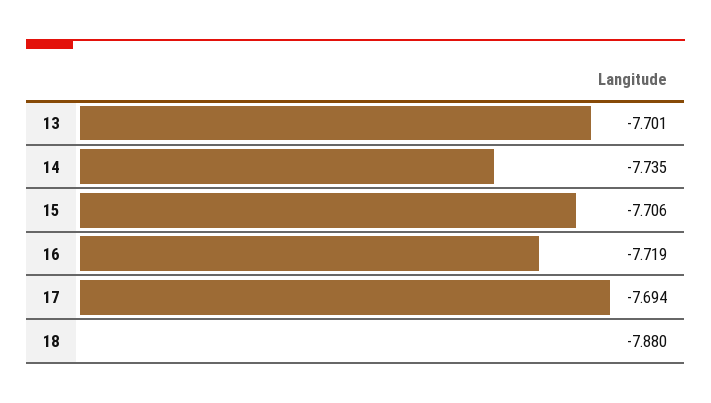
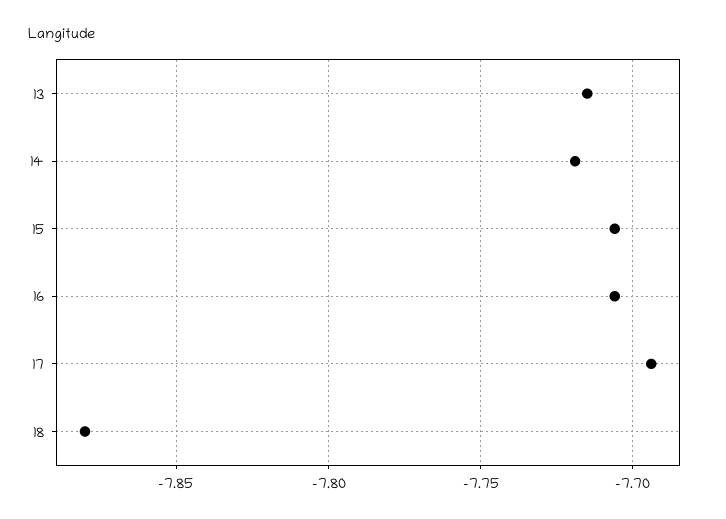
13: -7.701 -> -7.715
14: -7.735 -> -7.72
16: -7.719 -> -7.705

